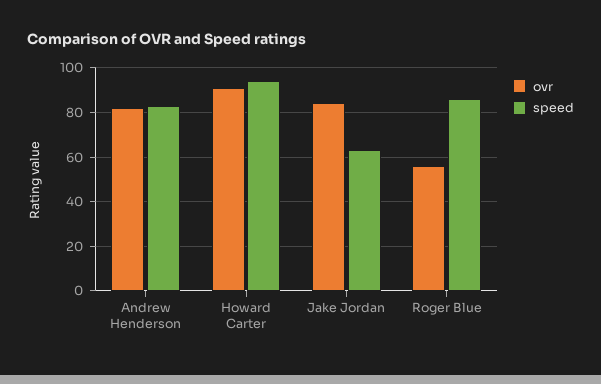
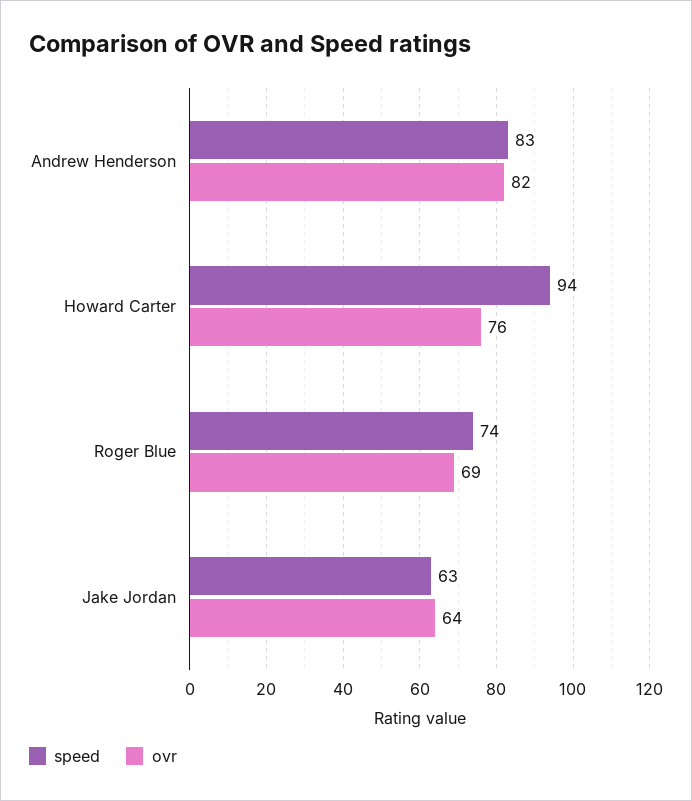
ovr, Howard Carter: 90 -> 76
ovr, Jake Jordan: 85 -> 64
ovr, Roger Blue: 55 -> 69
speed, Roger Blue: 85 -> 74

